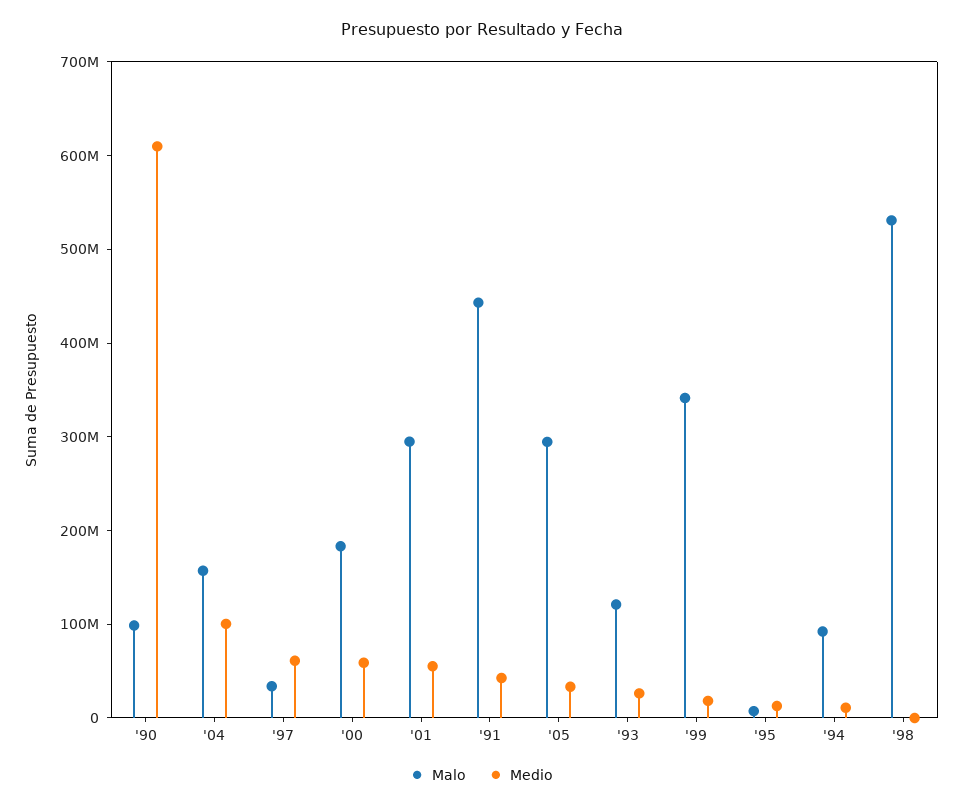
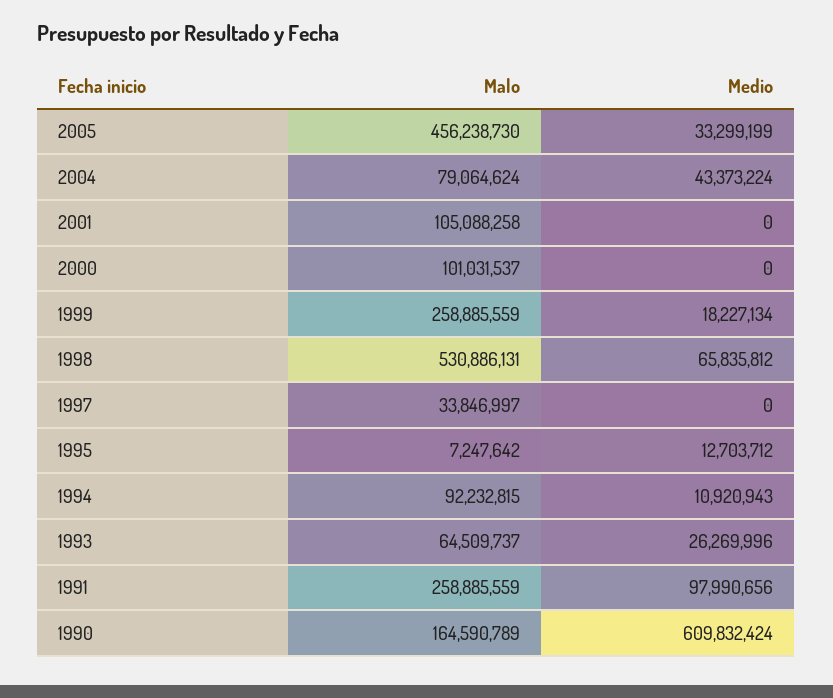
Malo, '90: 100000000 -> 164590789
Malo, '04: 160000000 -> 79064624
Medio, '04: 100000000 -> 43373224
Medio, '97: 60000000 -> 0
Malo, '00: 180000000 -> 101031537
Medio, '00: 60000000 -> 0
Malo, '01: 300000000 -> 105088258
Medio, '01: 60000000 -> 0
Malo, '91: 440000000 -> 258885559
Medio, '91: 40000000 -> 97990656
Malo, '05: 300000000 -> 456238730
Malo, '93: 120000000 -> 64509737
Malo, '99: 340000000 -> 258885559
Medio, '98: 0 -> 65835812

